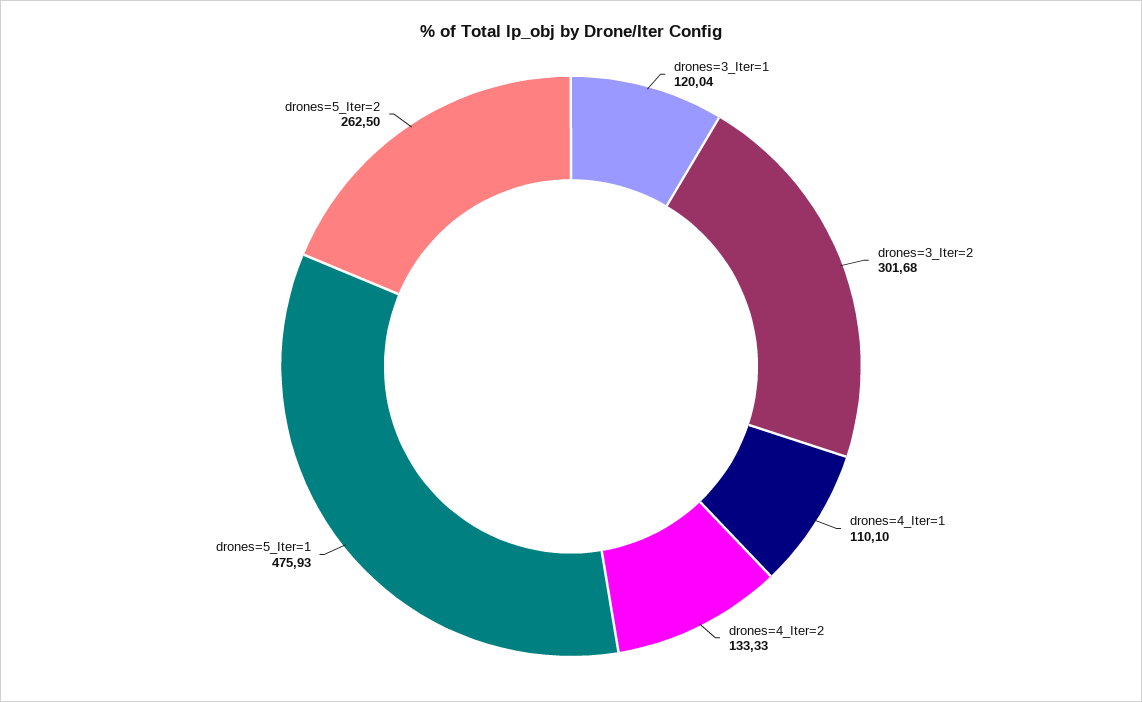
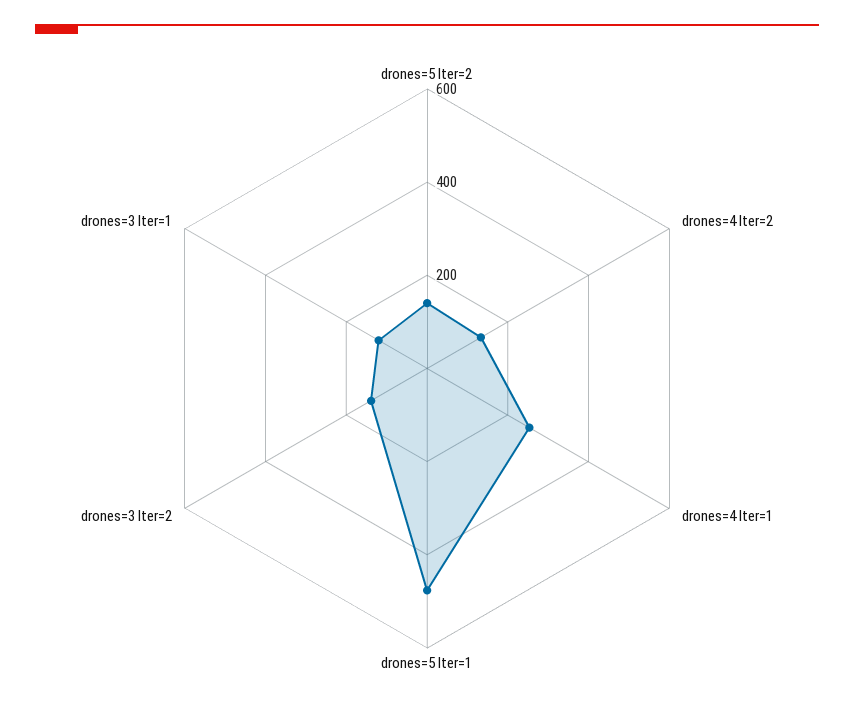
drones=3_Iter=2: 301.68 -> 150
drones=4_Iter=1: 110.1 -> 250
drones=5_Iter=2: 262.5 -> 150

